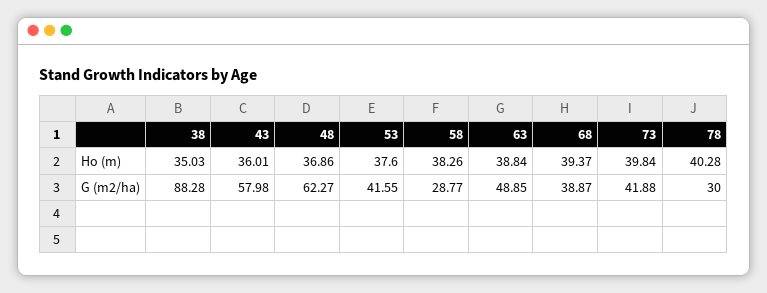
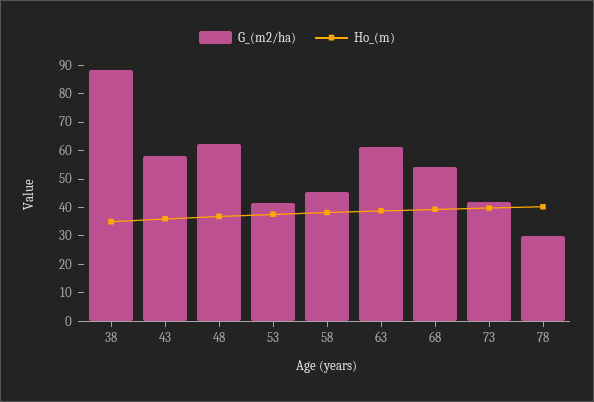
G (m2/ha), 58: 28.77 -> 45
G (m2/ha), 63: 48.85 -> 60
G (m2/ha), 68: 38.87 -> 55

